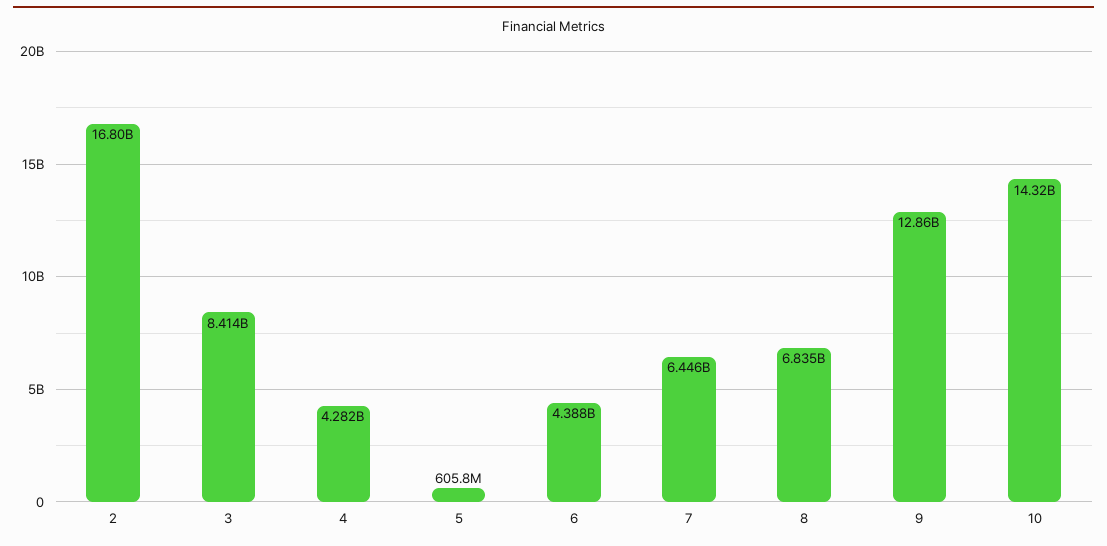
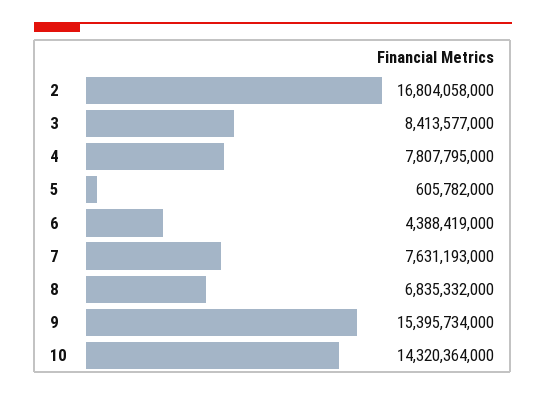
4: 4282000000 -> 7807795000
7: 6446000000 -> 7631193000
9: 12860000000 -> 15395734000

